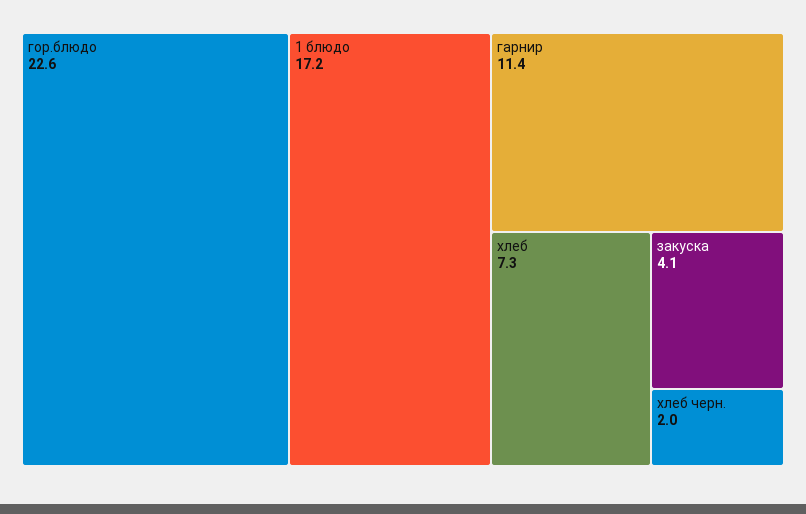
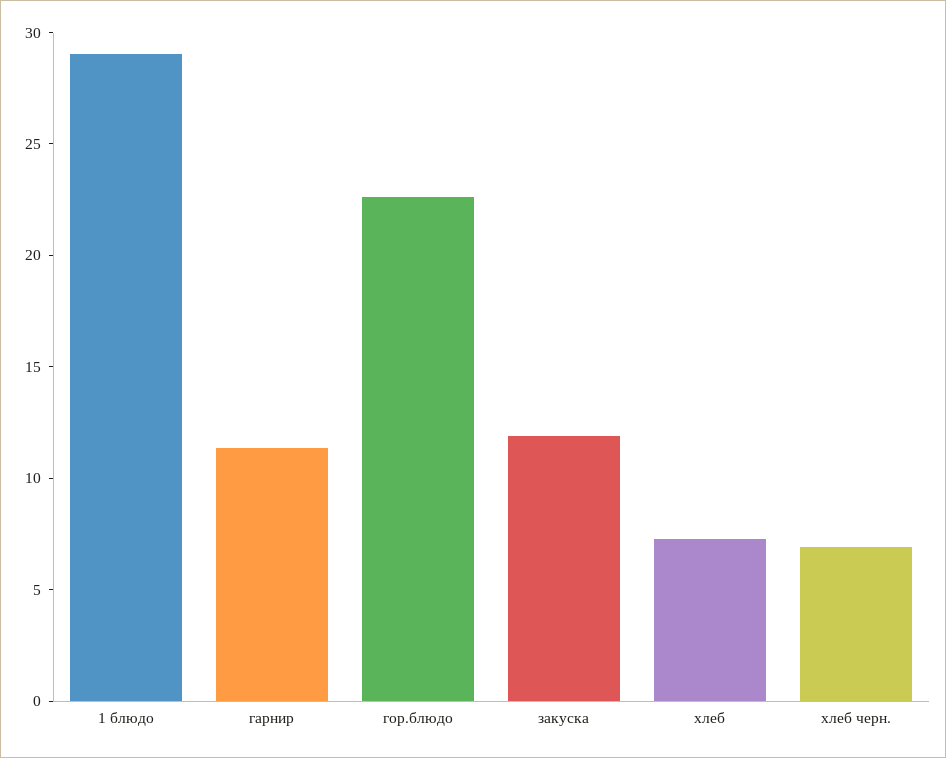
1 блюдо: 17.2 -> 29
закуска: 4.1 -> 12
хлеб черн.: 2 -> 7

